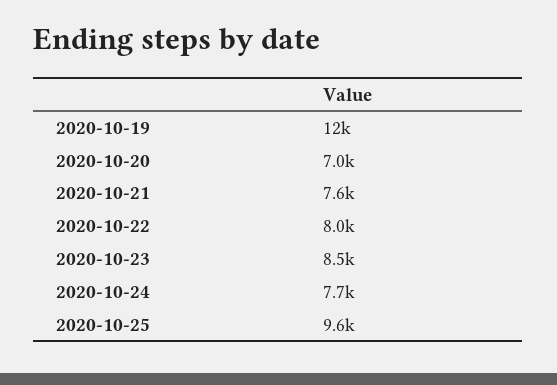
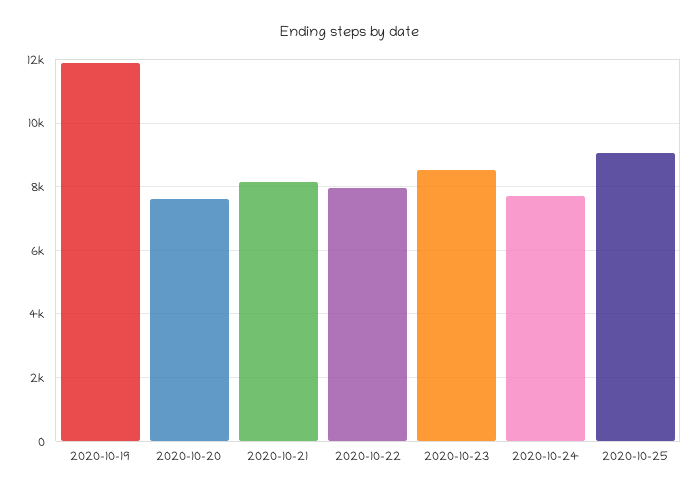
2020-10-20: 7000 -> 7600
2020-10-21: 7600 -> 8200
2020-10-25: 9600 -> 9000

